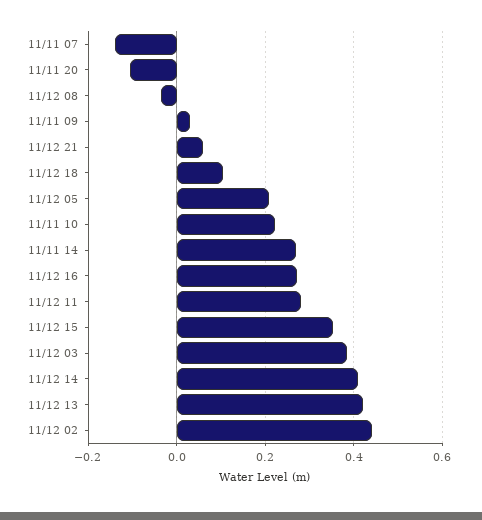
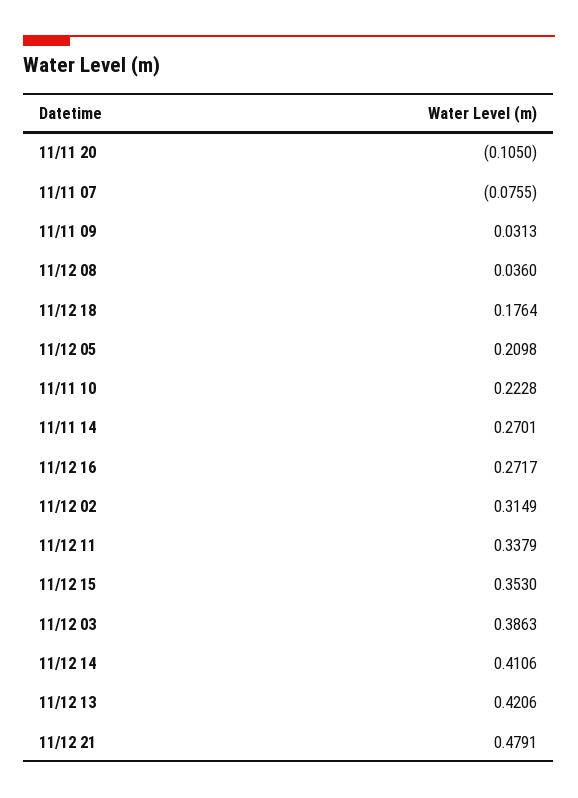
11/11 07: -0.14 -> -0.0755
11/12 08: -0.04 -> 0.036
11/12 21: 0.06 -> 0.4791
11/12 18: 0.1 -> 0.1764
11/12 11: 0.28 -> 0.3379
11/12 02: 0.44 -> 0.3149

